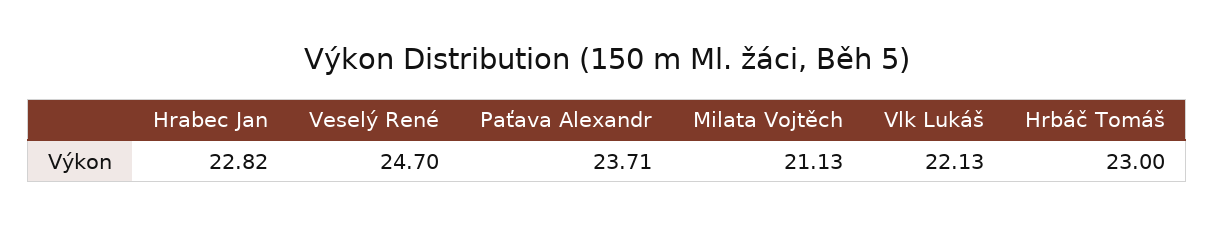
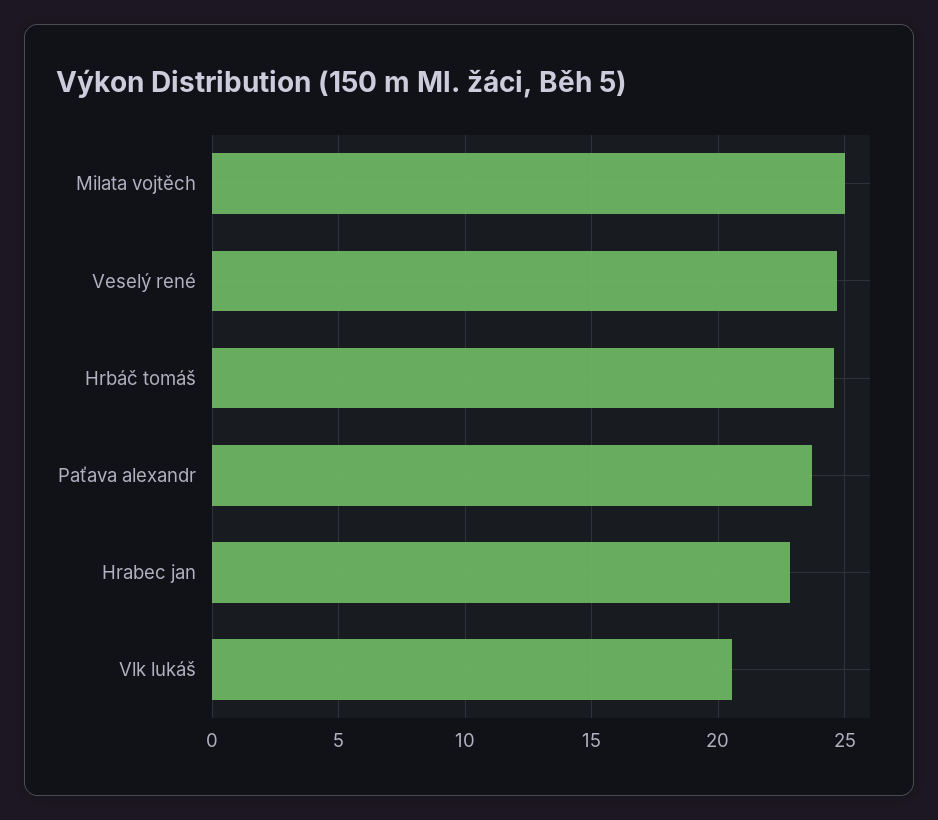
Milata Vojtěch: 21.13 -> 25
Vlk Lukáš: 22.13 -> 20.5
Hrbáč Tomáš: 23 -> 24.5

